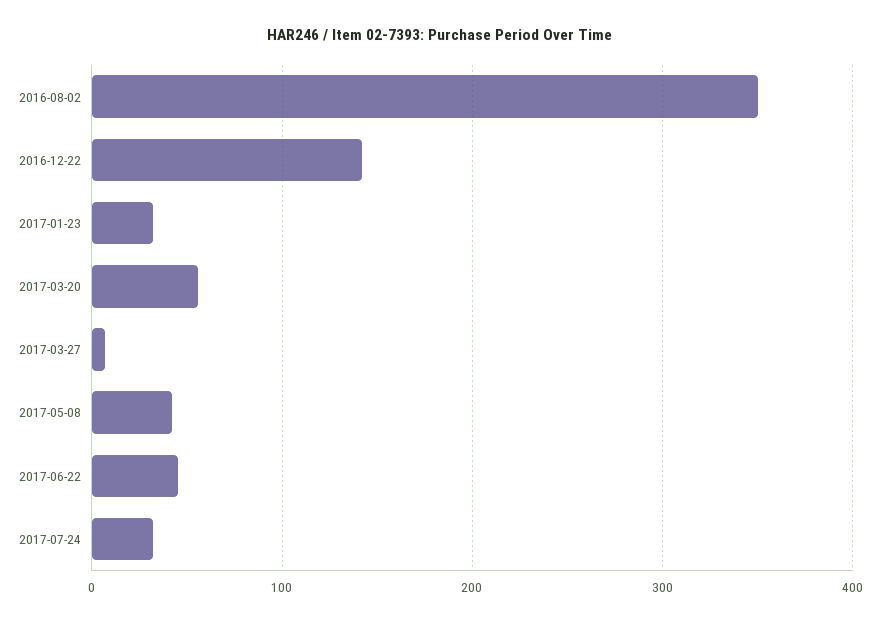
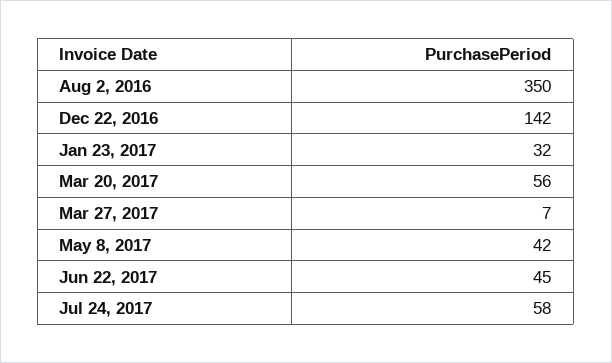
2017-07-24: 30 -> 58

